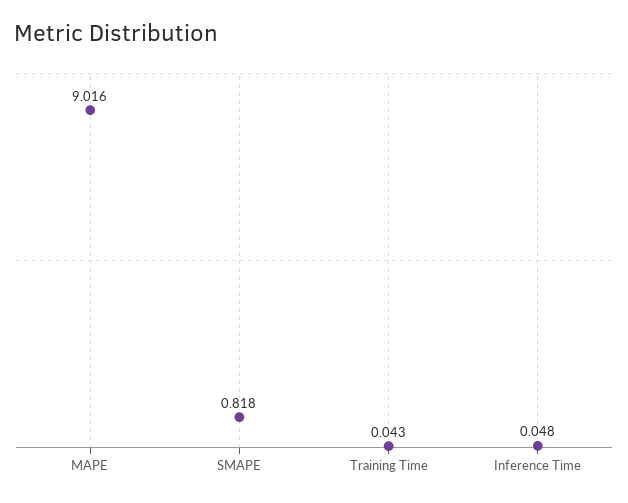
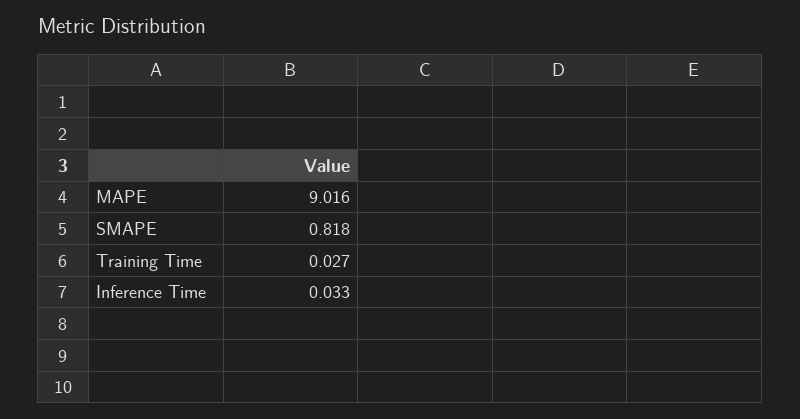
Training Time: 0.043 -> 0.027
Inference Time: 0.048 -> 0.033

